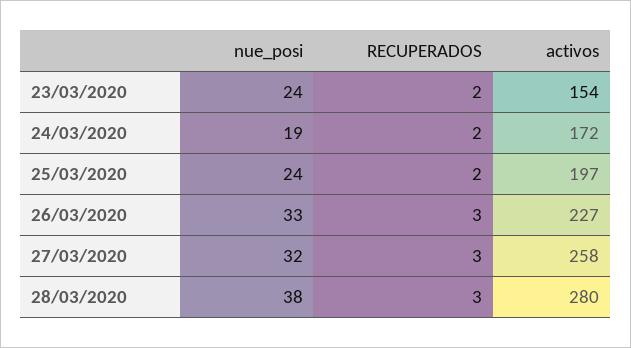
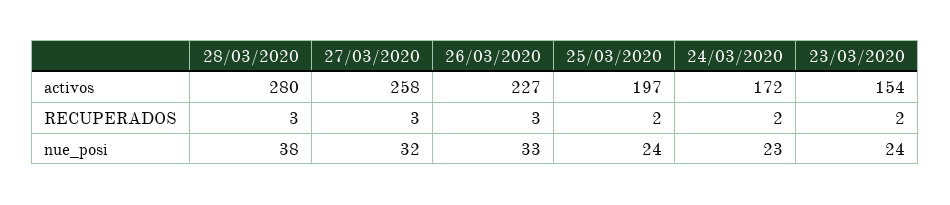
nue_posi, 24/03/2020: 19 -> 23

